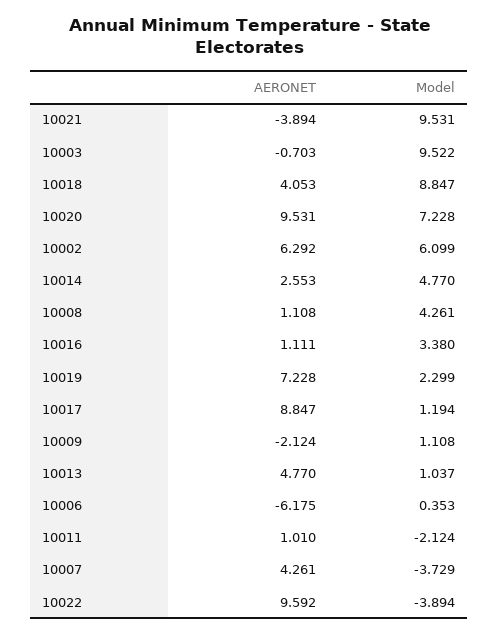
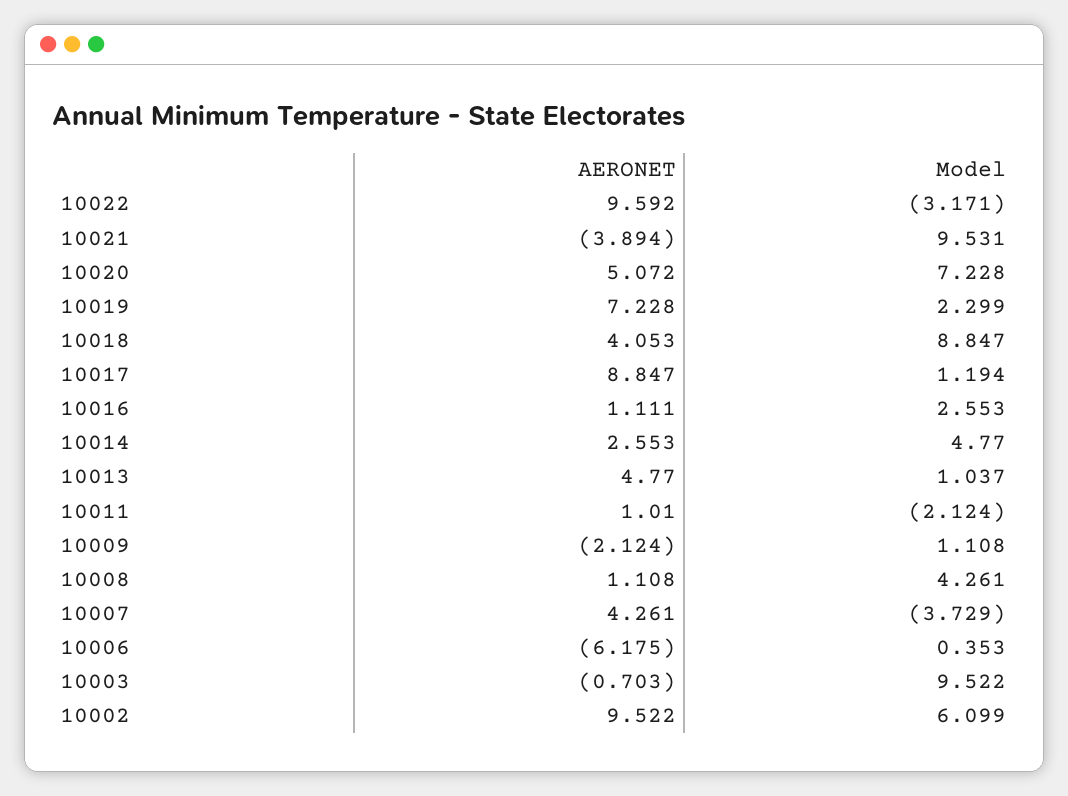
AERONET, 10020: 9.531 -> 5.072
AERONET, 10002: 6.292 -> 9.522
Model, 10016: 3.38 -> 2.553
Model, 10022: -3.894 -> -3.171

